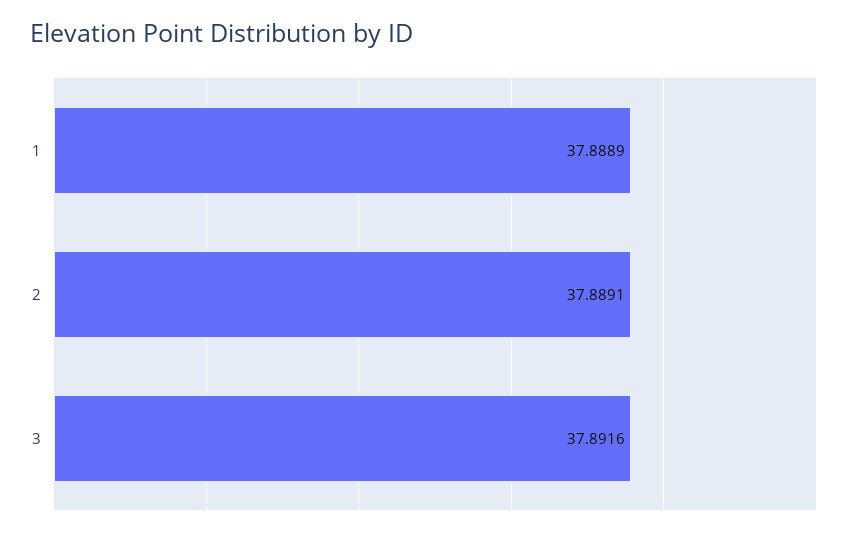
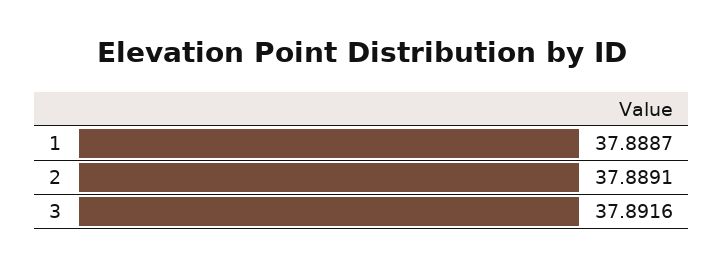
1: 37.8889 -> 37.8887

